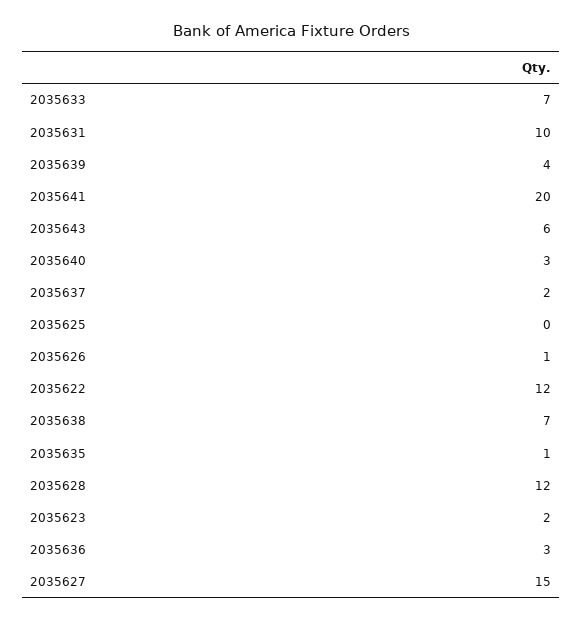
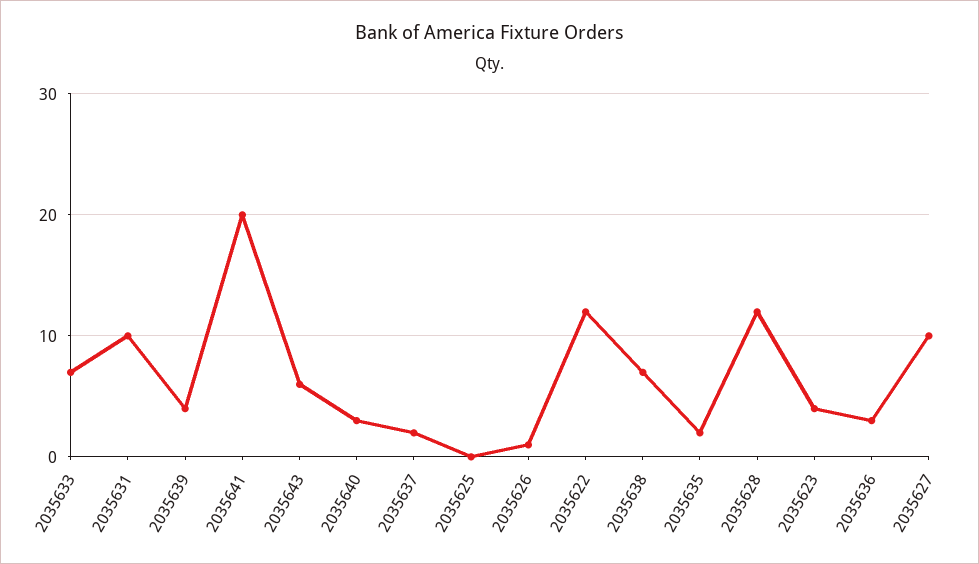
2035635: 1 -> 2
2035623: 2 -> 4
2035627: 15 -> 10

